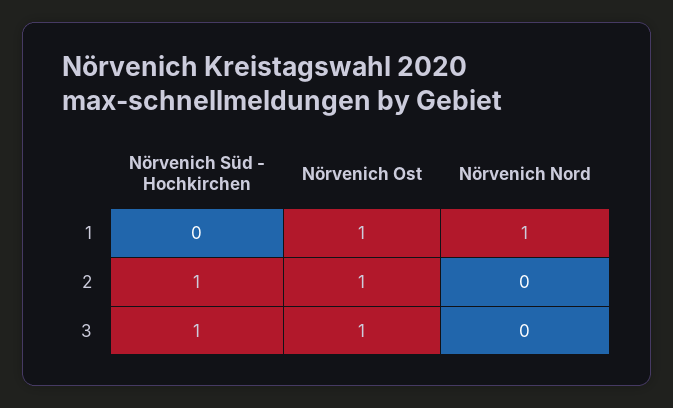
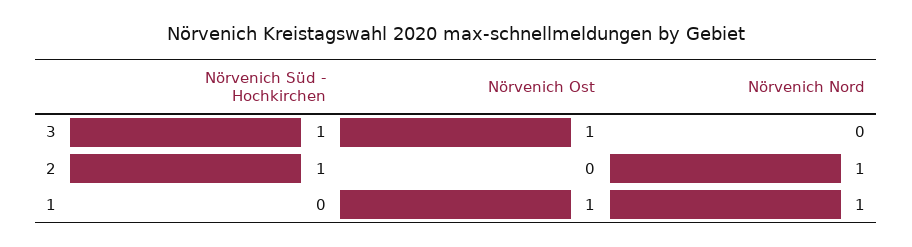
Nörvenich Ost, 2: 1 -> 0
Nörvenich Nord, 2: 0 -> 1

